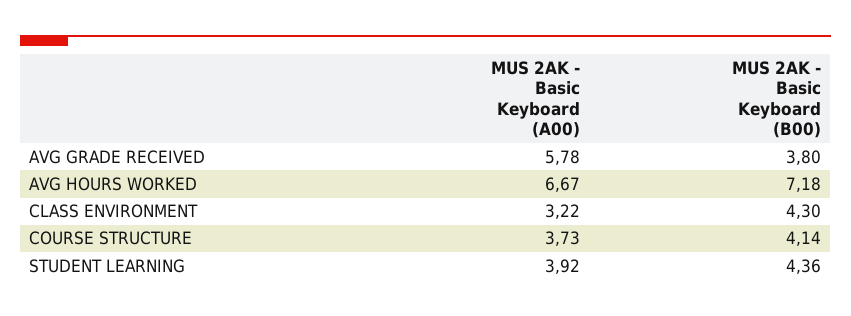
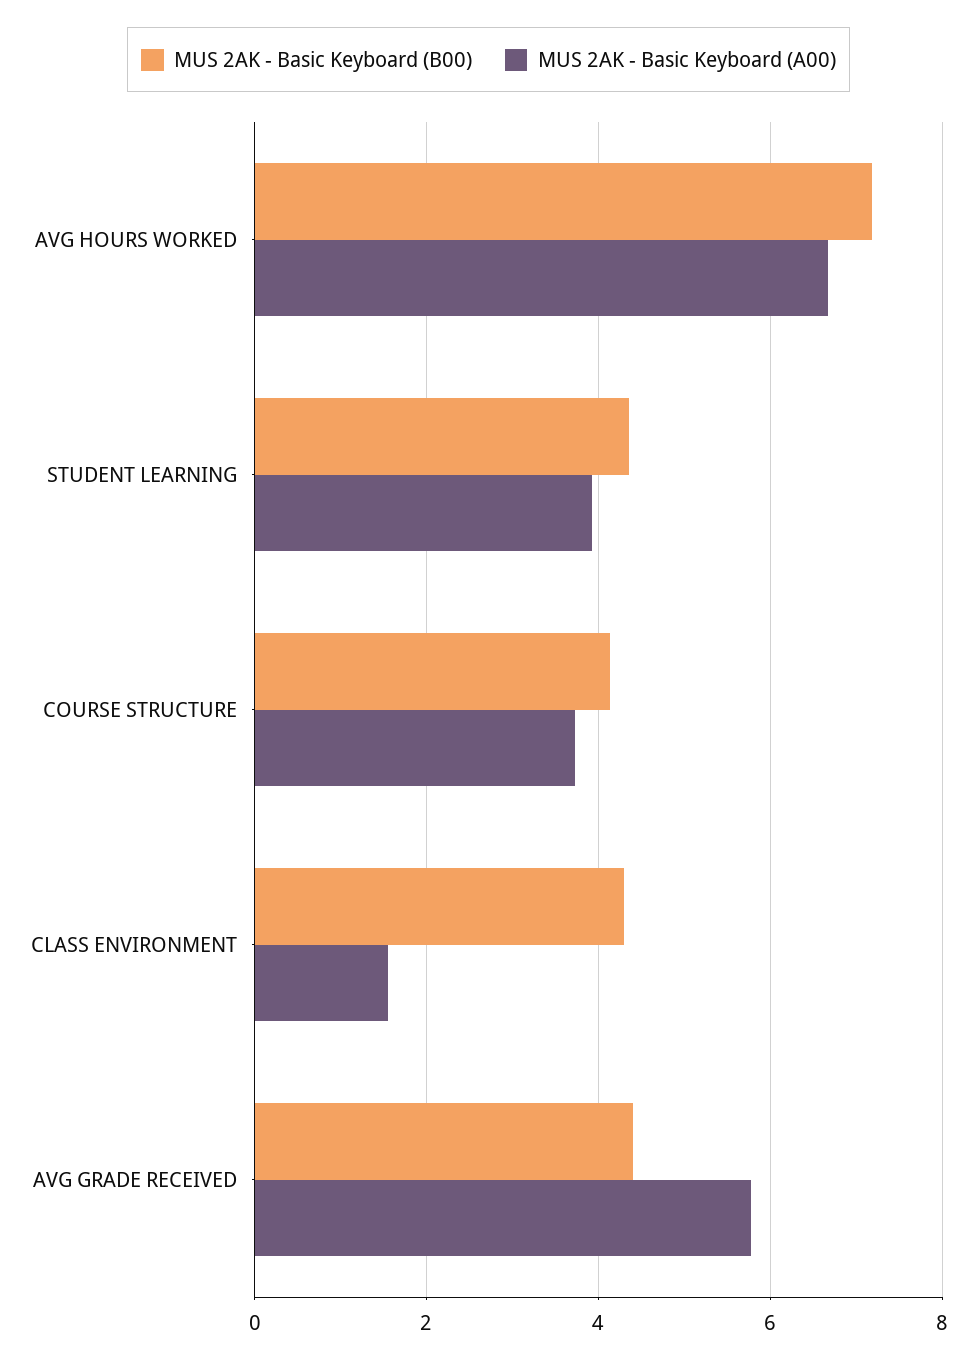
MUS 2AK - Basic Keyboard (B00), AVG GRADE RECEIVED: 3.8 -> 4.4
MUS 2AK - Basic Keyboard (A00), CLASS ENVIRONMENT: 3.22 -> 1.6

